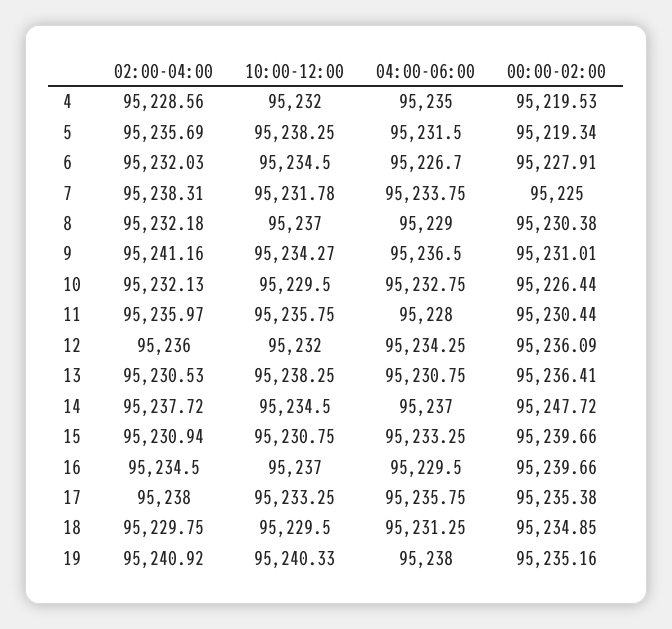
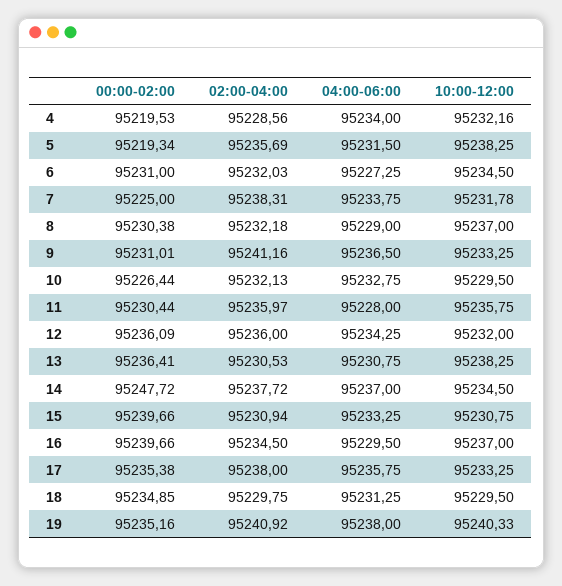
10:00-12:00, 4: 95232 -> 95232.16
04:00-06:00, 4: 95235 -> 95234
04:00-06:00, 6: 95226.7 -> 95227.25
00:00-02:00, 6: 95227.91 -> 95231
10:00-12:00, 9: 95234.27 -> 95233.25

